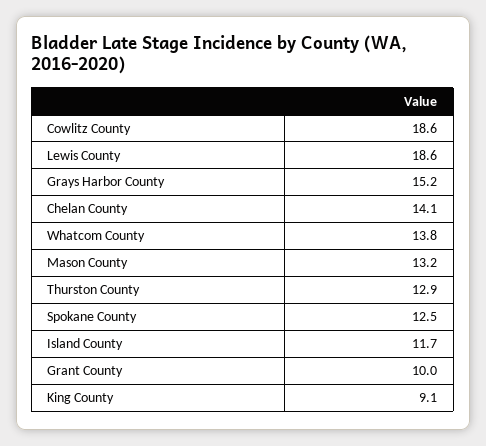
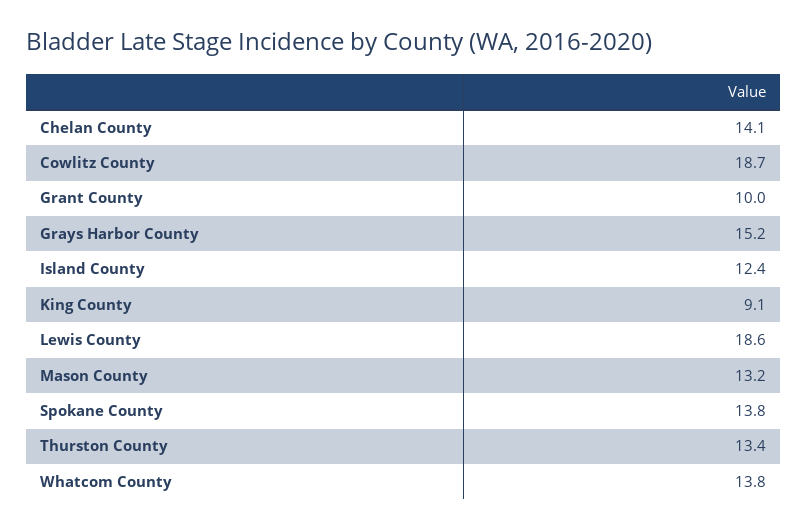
Cowlitz County: 18.6 -> 18.7
Thurston County: 12.9 -> 13.4
Spokane County: 12.5 -> 13.8
Island County: 11.7 -> 12.4

